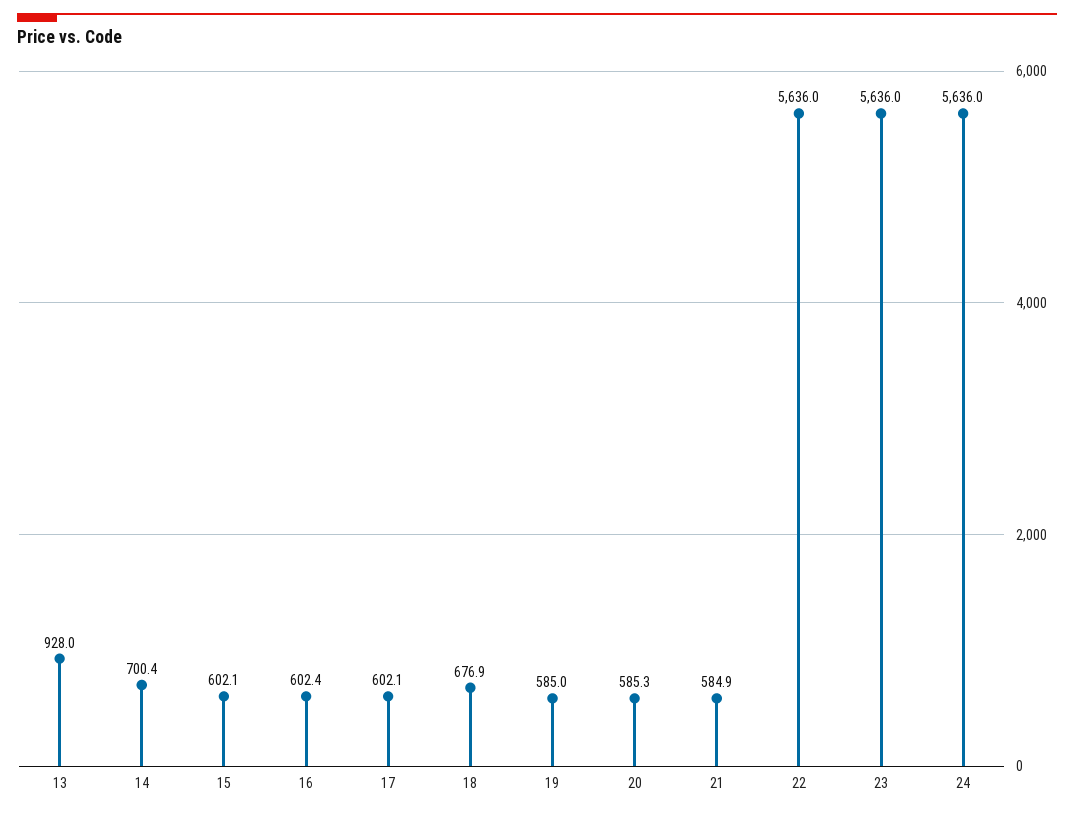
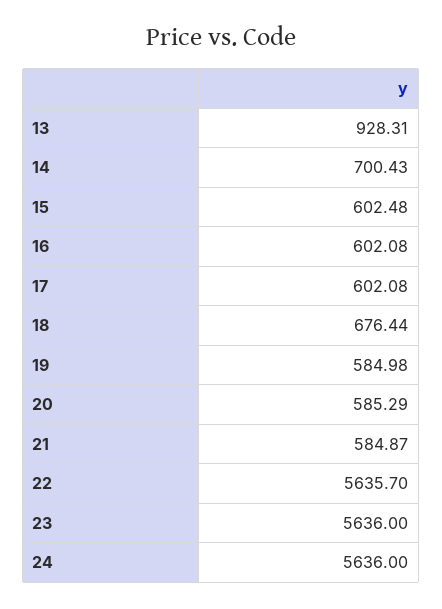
13: 928 -> 928.31
15: 602.1 -> 602.48
16: 602.4 -> 602.08
18: 676.9 -> 676.44
22: 5636 -> 5635.7

